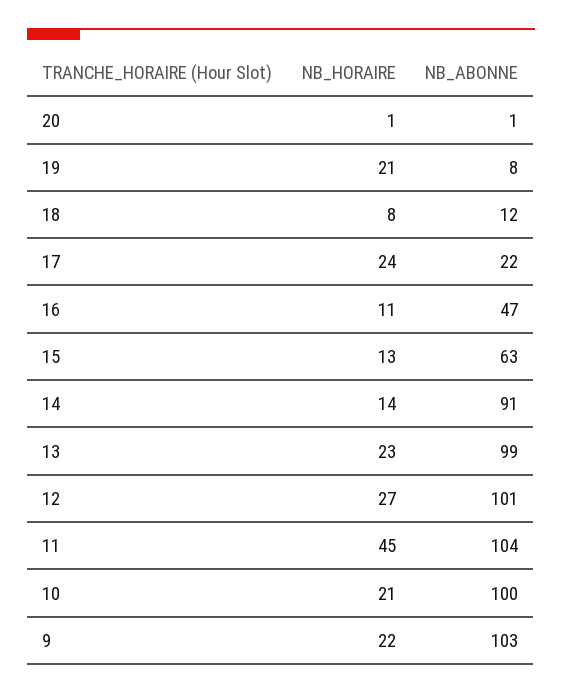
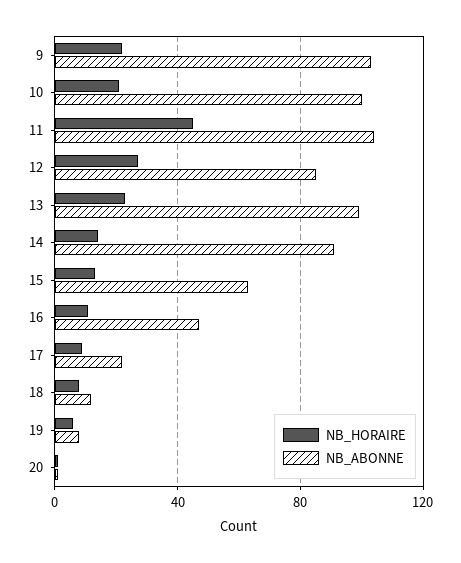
NB_HORAIRE, 19: 21 -> 5
NB_HORAIRE, 17: 24 -> 10
NB_ABONNE, 12: 101 -> 85

